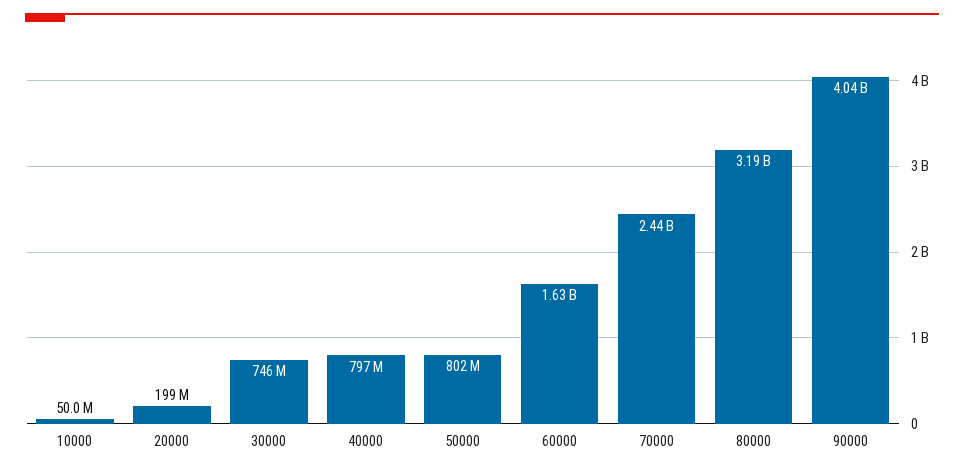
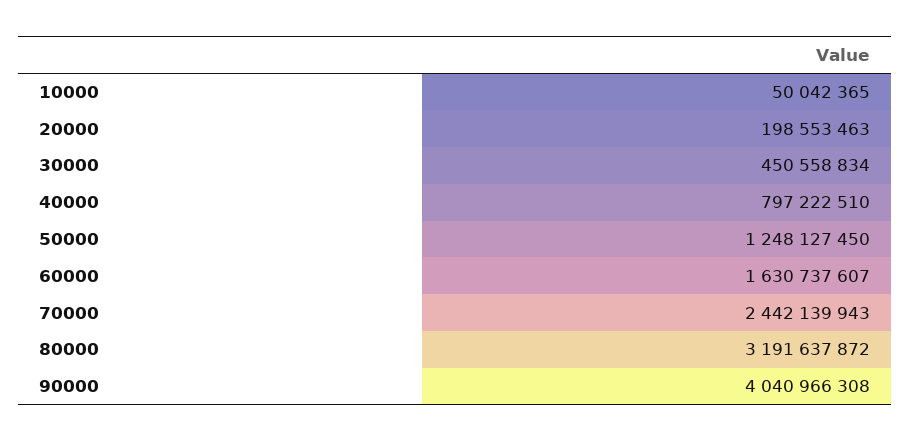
30000: 746000000 -> 450558834
50000: 802000000 -> 1248127450

